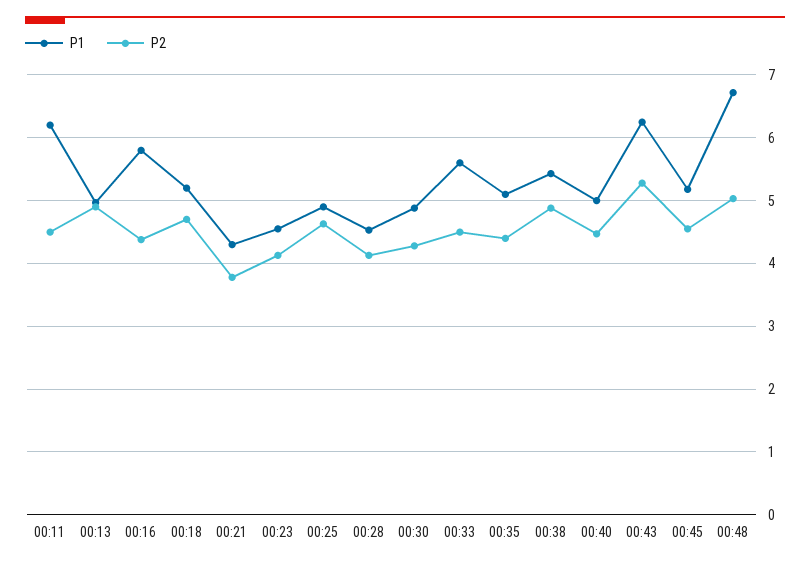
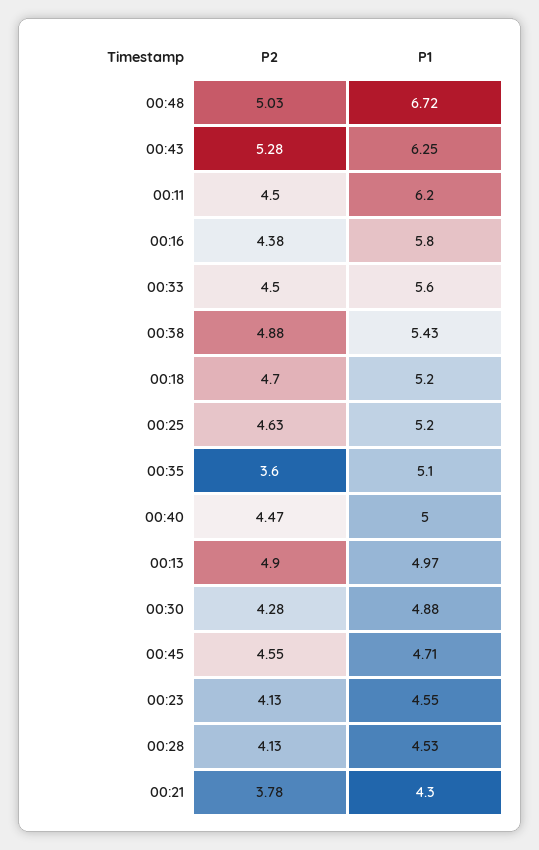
P1, 00:25: 4.9 -> 5.2
P2, 00:35: 4.4 -> 3.6
P1, 00:45: 5.2 -> 4.71

